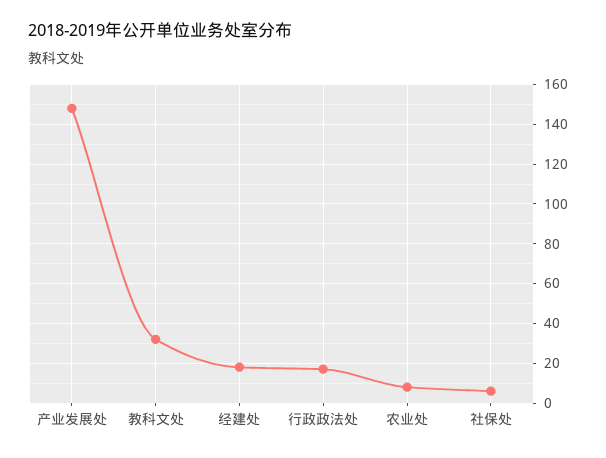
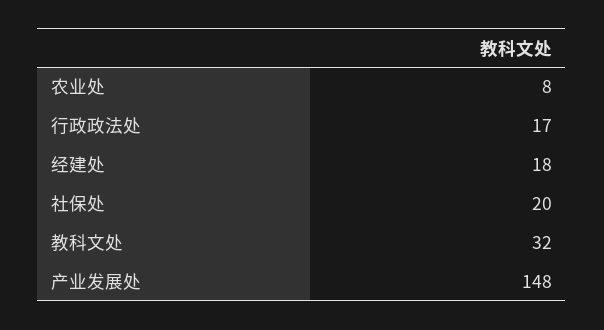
社保处: 5 -> 20

